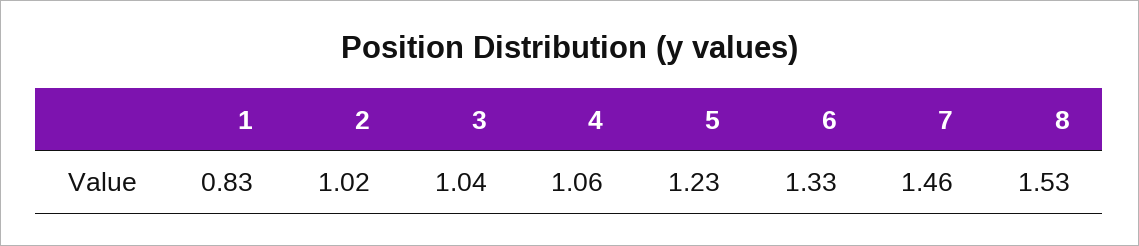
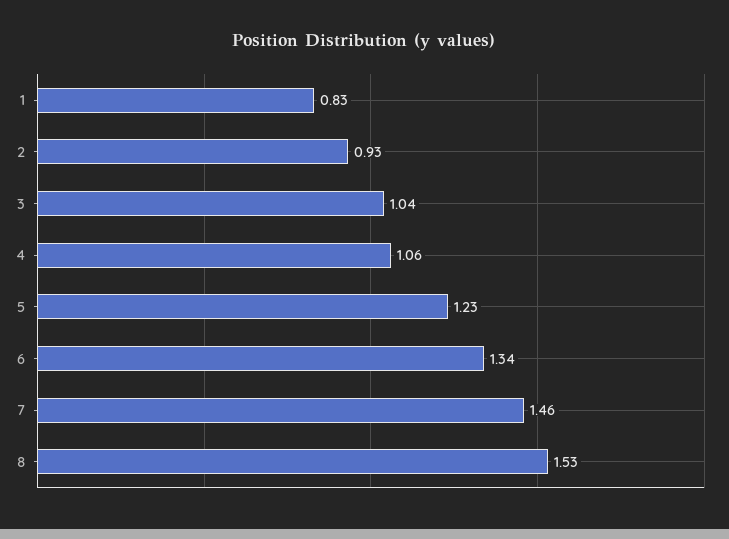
2: 1.02 -> 0.93
6: 1.33 -> 1.34

